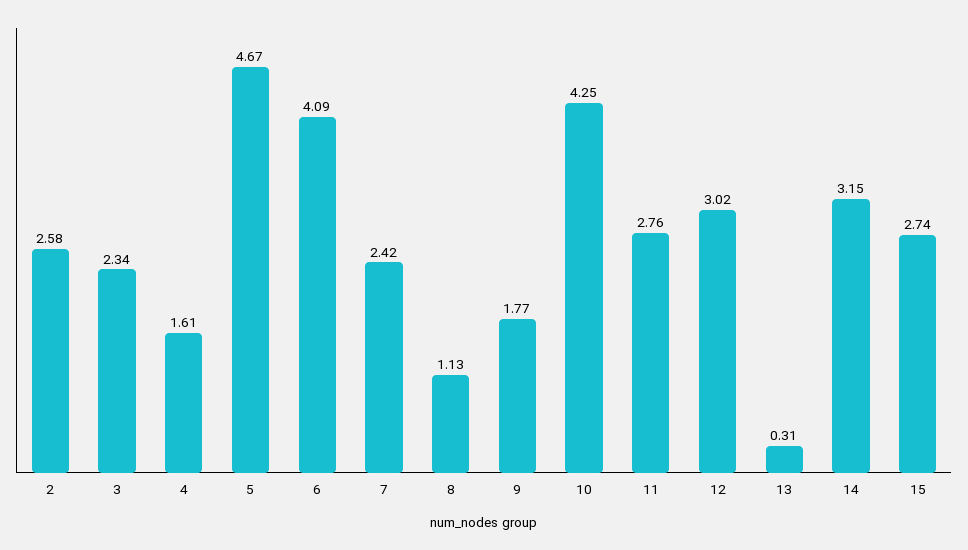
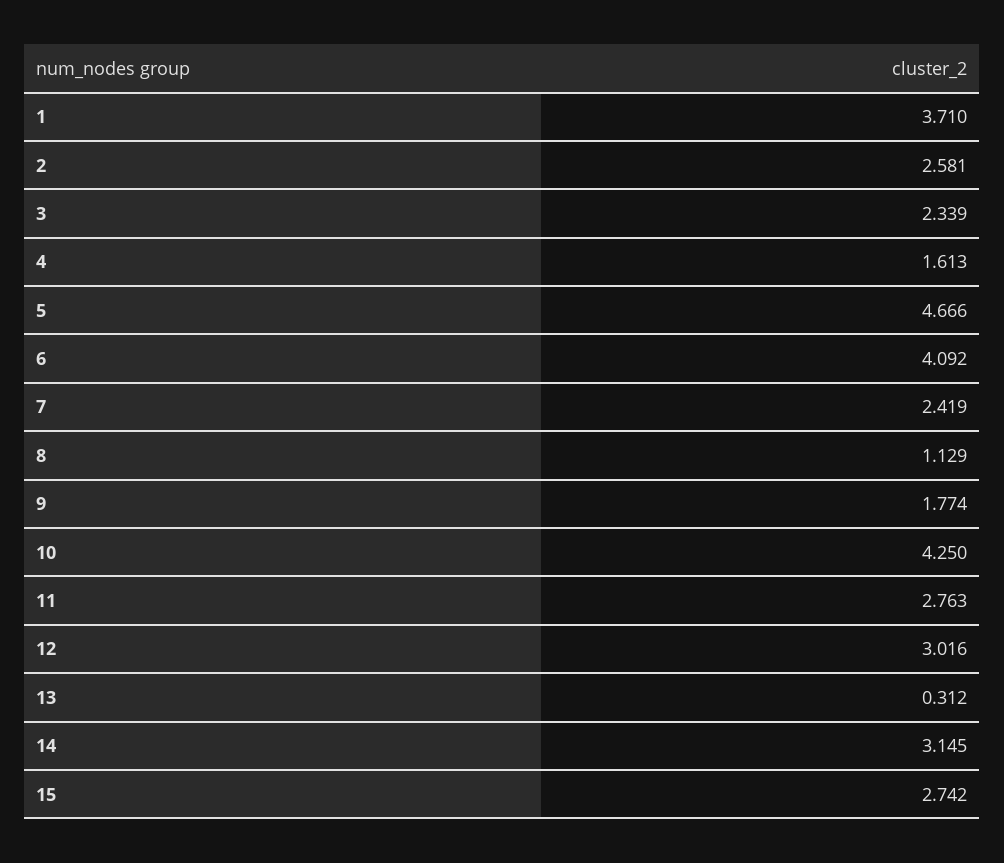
1: none -> 3.71

